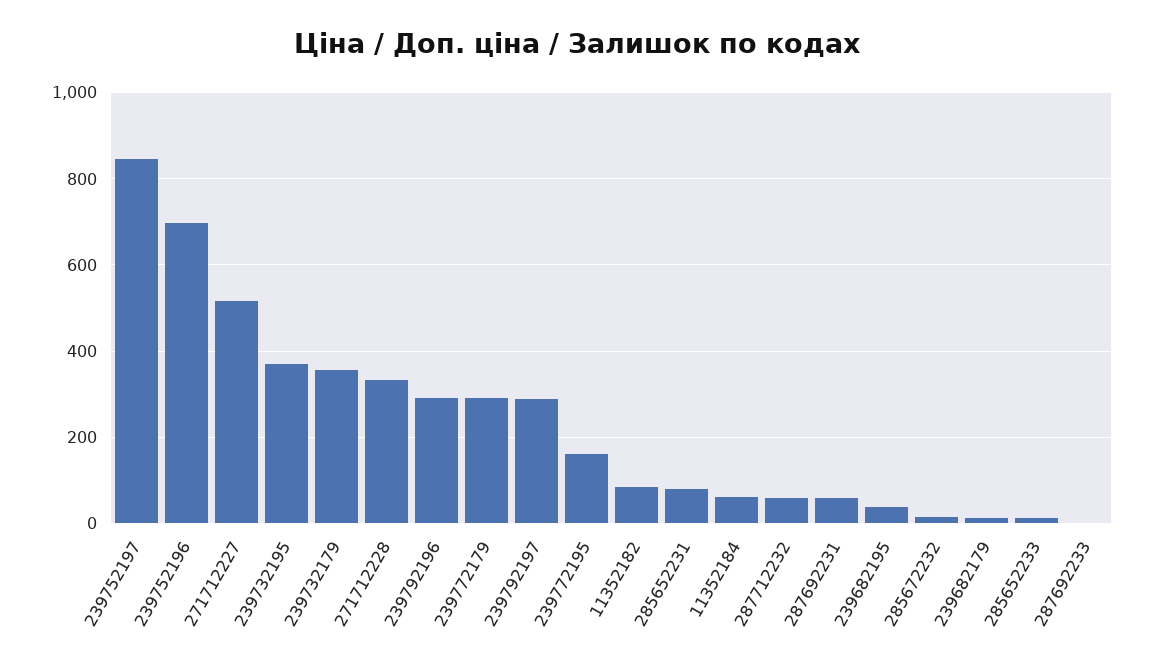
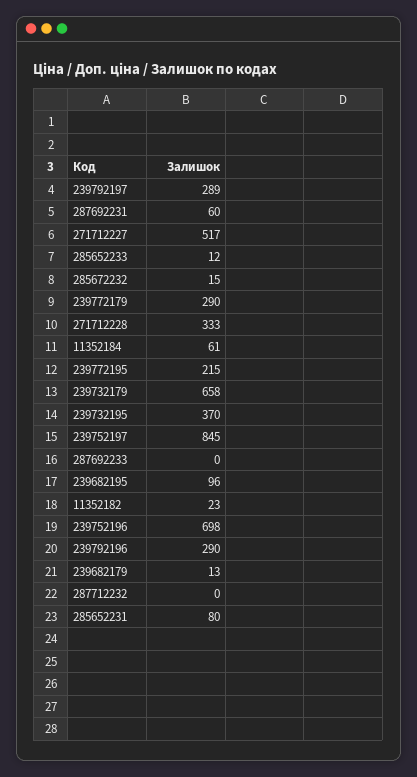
239732179: 360 -> 658
239772195: 160 -> 215
11352182: 80 -> 23
287712232: 60 -> 0
239682195: 40 -> 96

